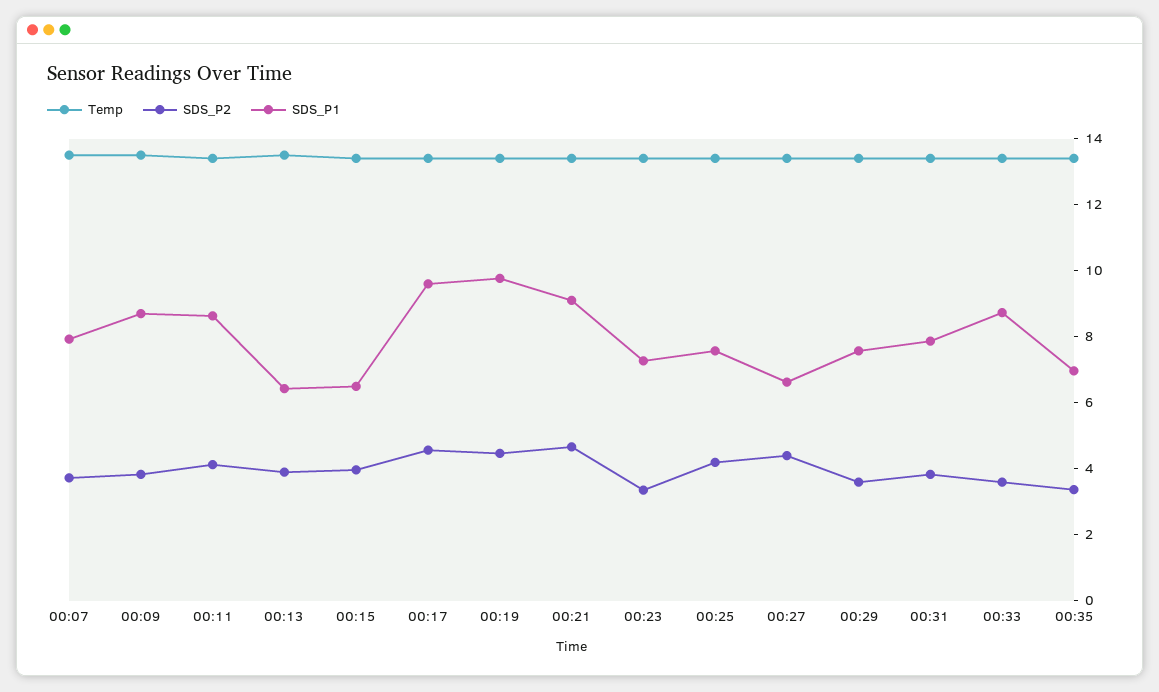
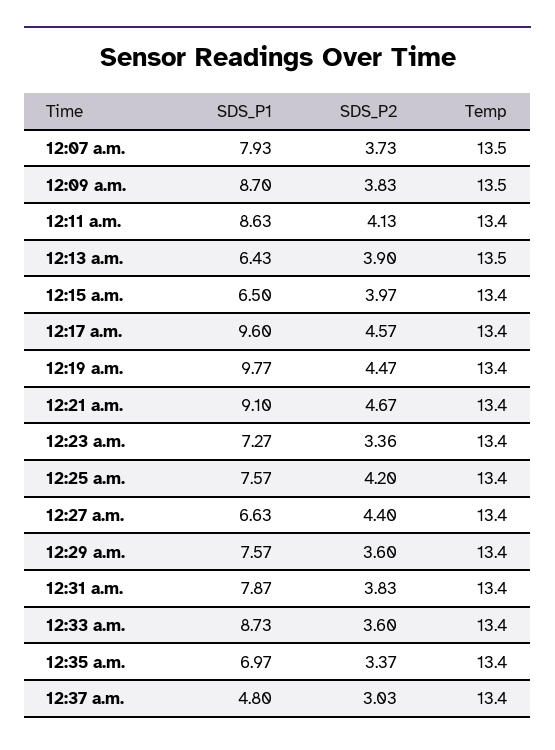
SDS_P1, 12:37 a.m.: none -> 4.8
SDS_P2, 12:37 a.m.: none -> 3.03
Temp, 12:37 a.m.: none -> 13.4

